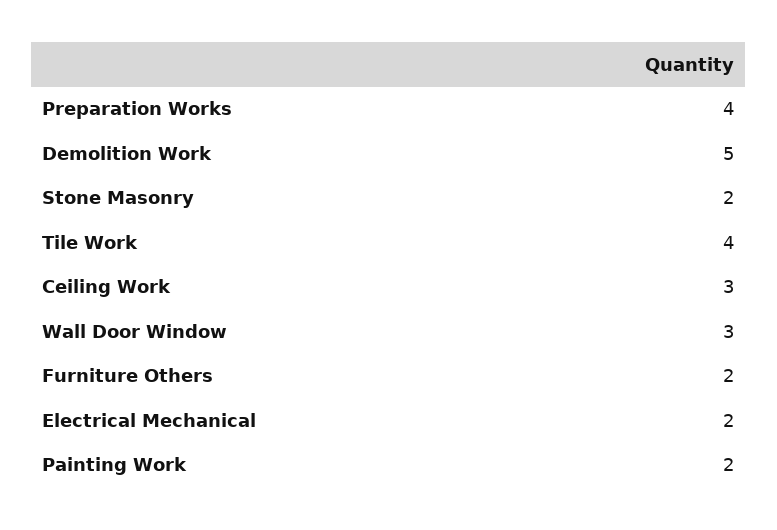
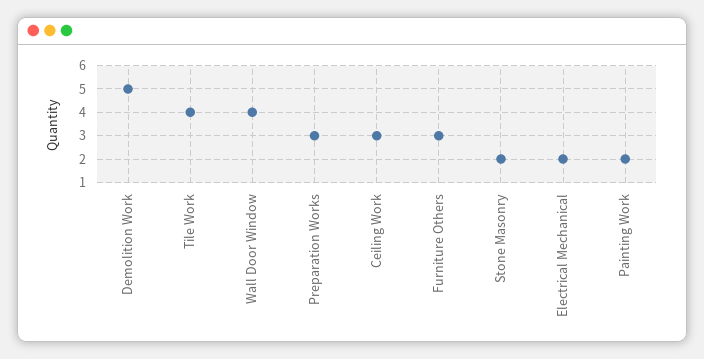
Preparation Works: 4 -> 3
Wall Door Window: 3 -> 4
Furniture Others: 2 -> 3

